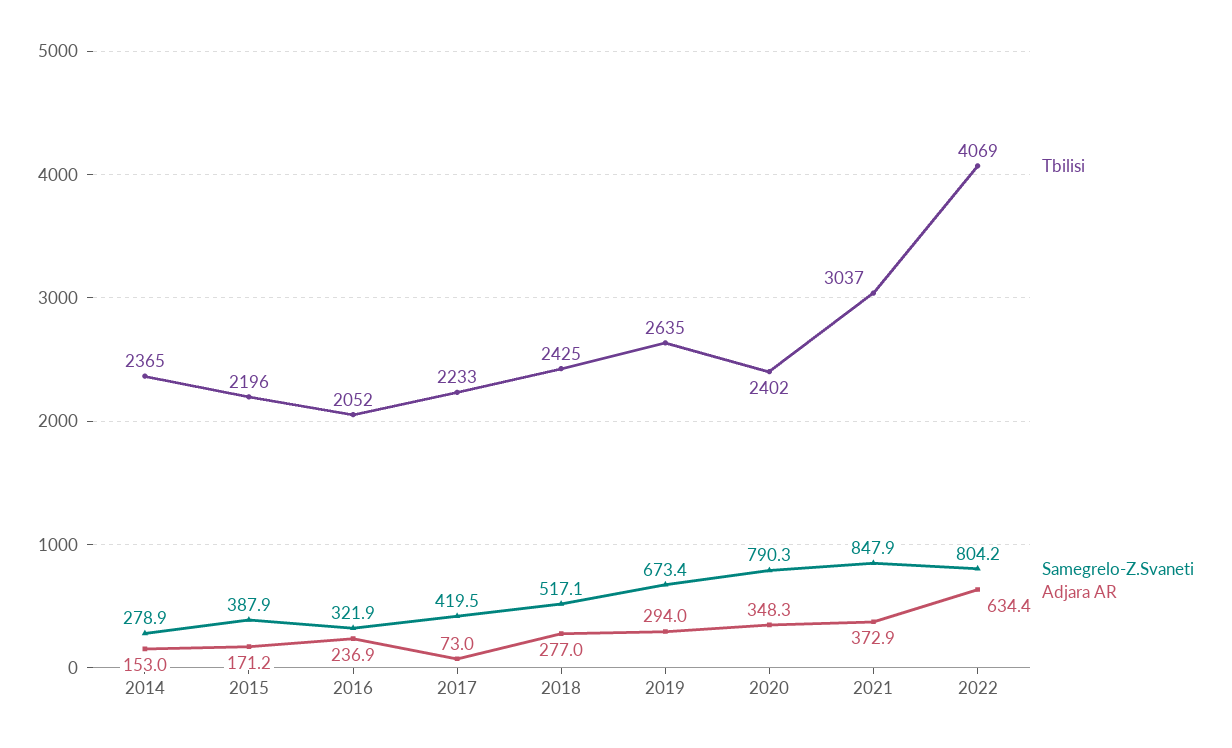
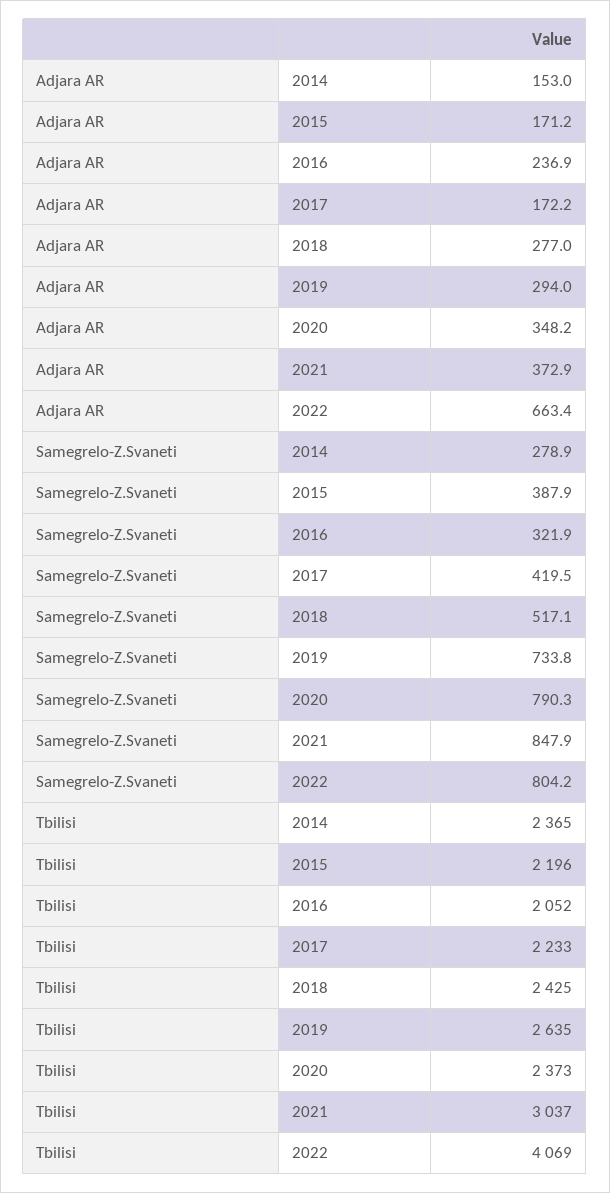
Adjara AR, 2017: 73 -> 172.2
Samegrelo-Z.Svaneti, 2019: 673.4 -> 733.8
Tbilisi, 2020: 2402 -> 2373
Adjara AR, 2020: 348.3 -> 348.2
Adjara AR, 2022: 634.4 -> 663.4

